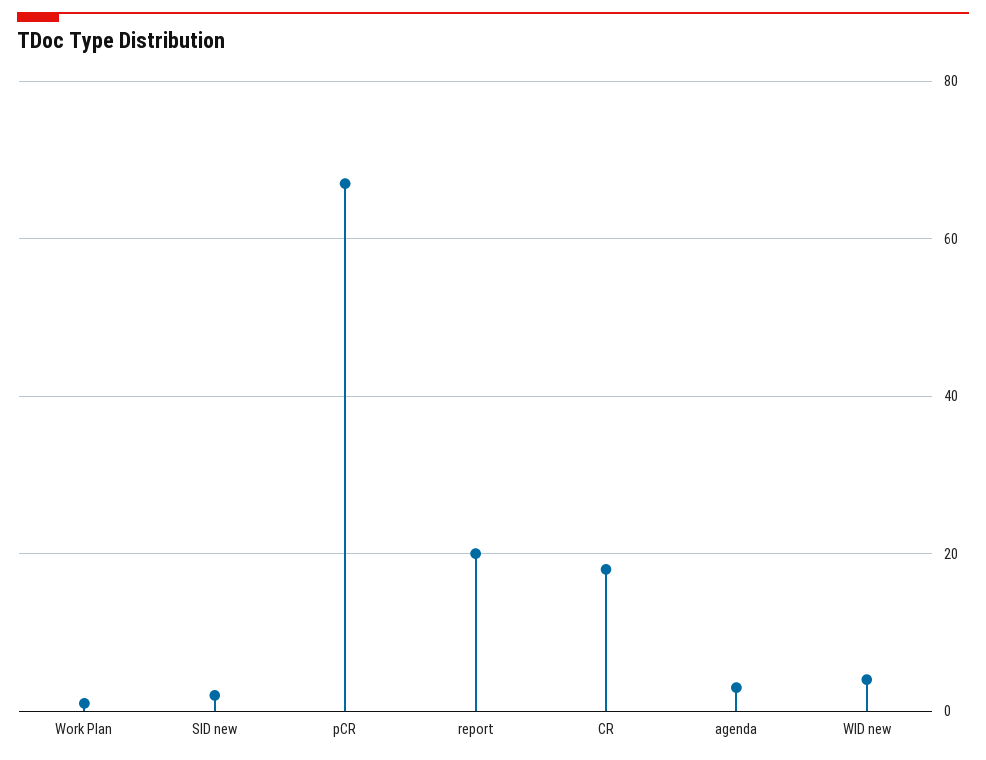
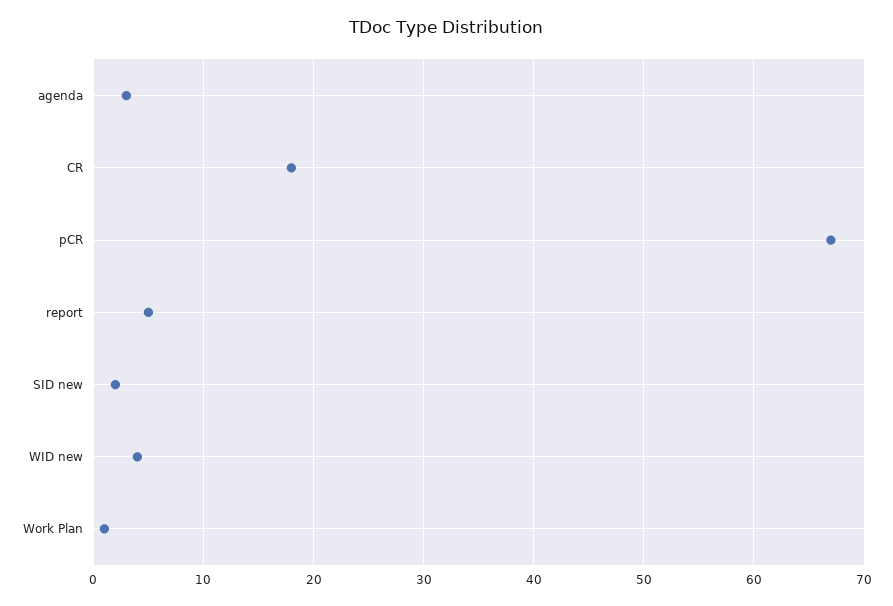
report: 20 -> 5

